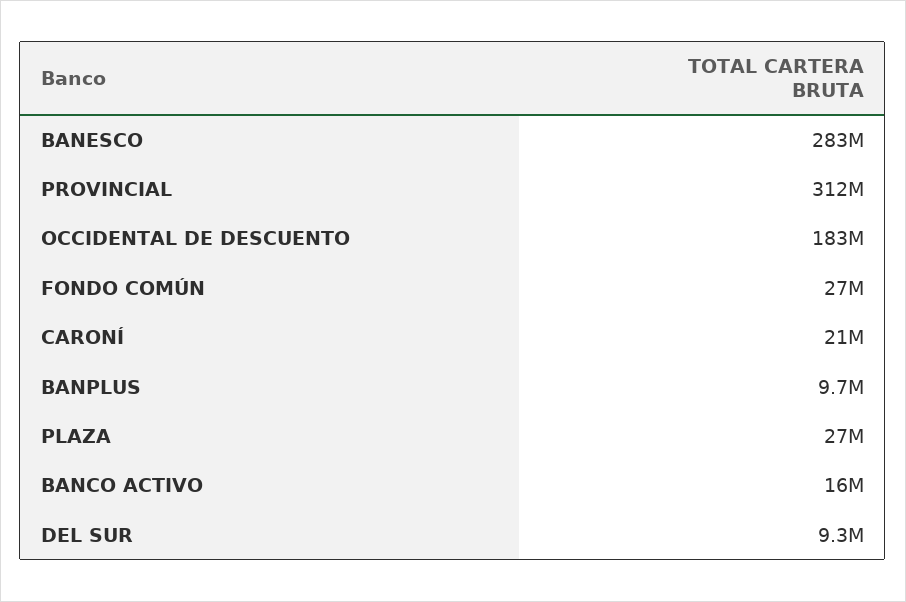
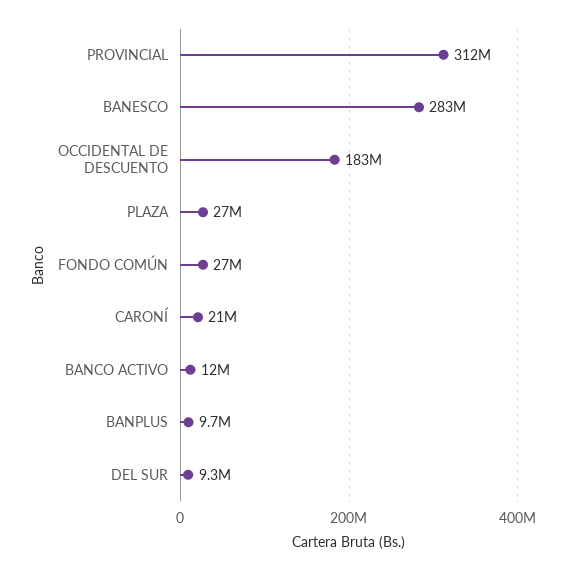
BANCO ACTIVO: 16000000 -> 12000000

